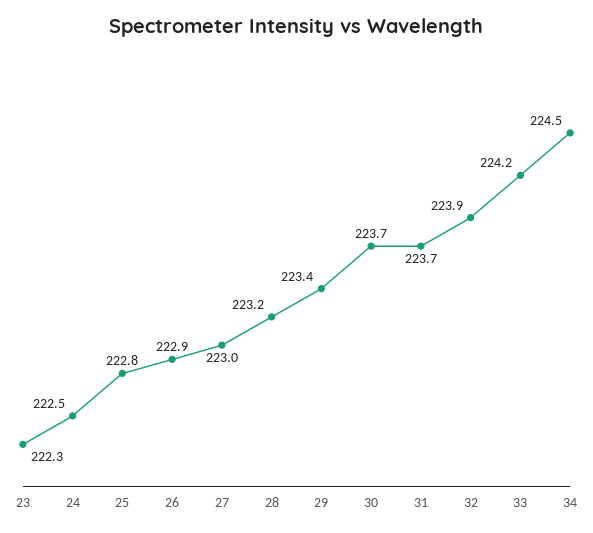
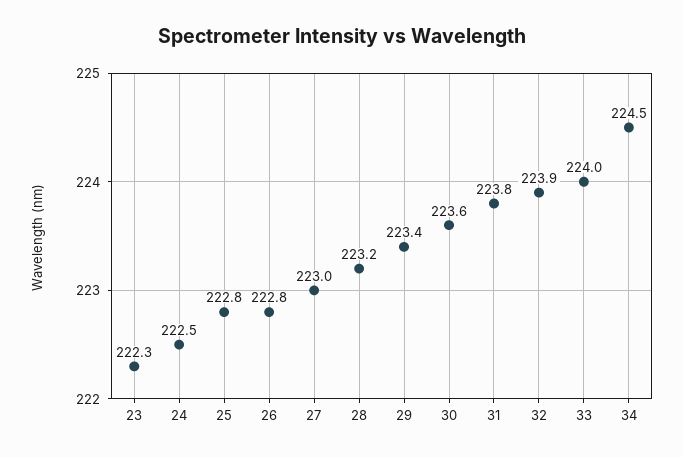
26: 222.9 -> 222.8
30: 223.7 -> 223.6
31: 223.7 -> 223.8
33: 224.2 -> 224

